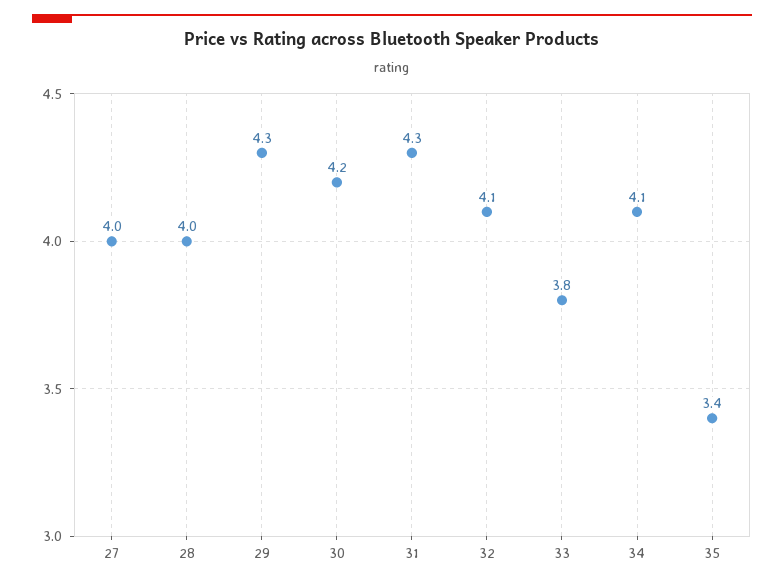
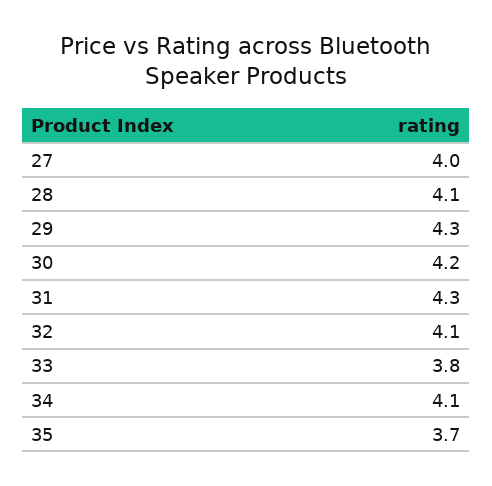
28: 4 -> 4.1
35: 3.4 -> 3.7

